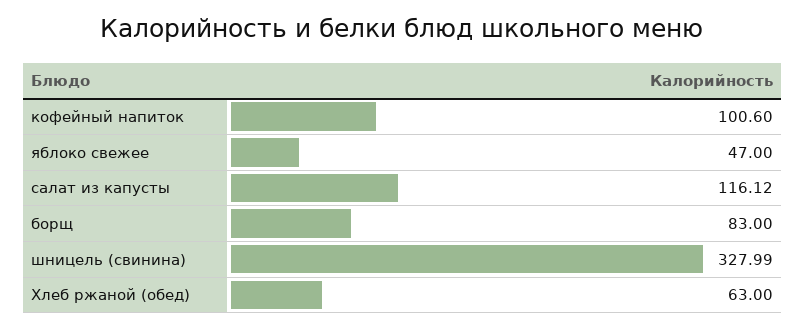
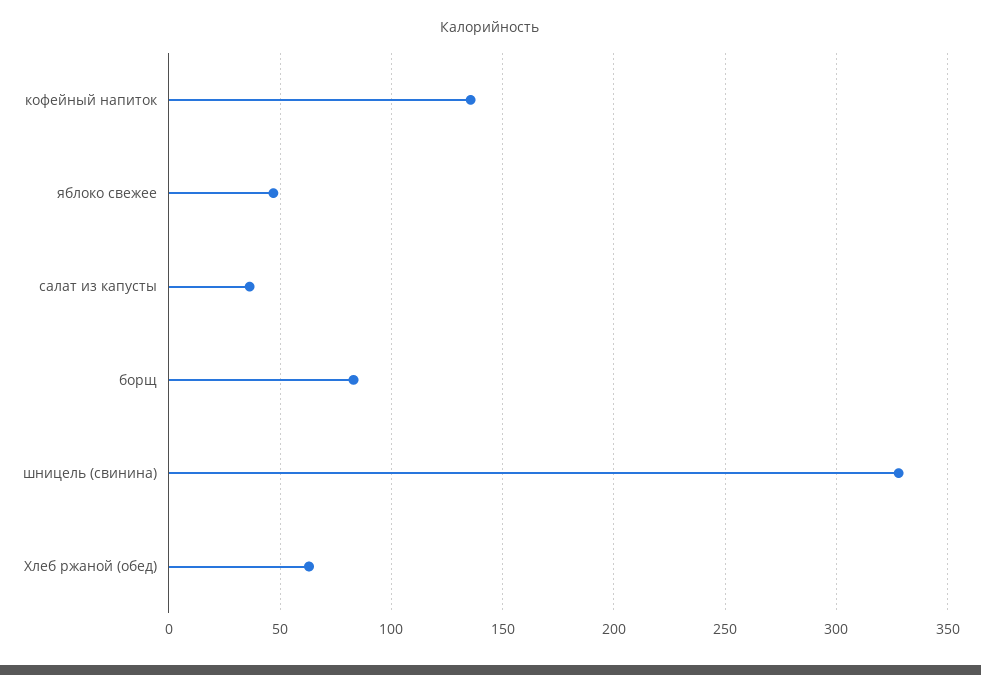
кофейный напиток: 100.6 -> 135
салат из капусты: 116.12 -> 35

